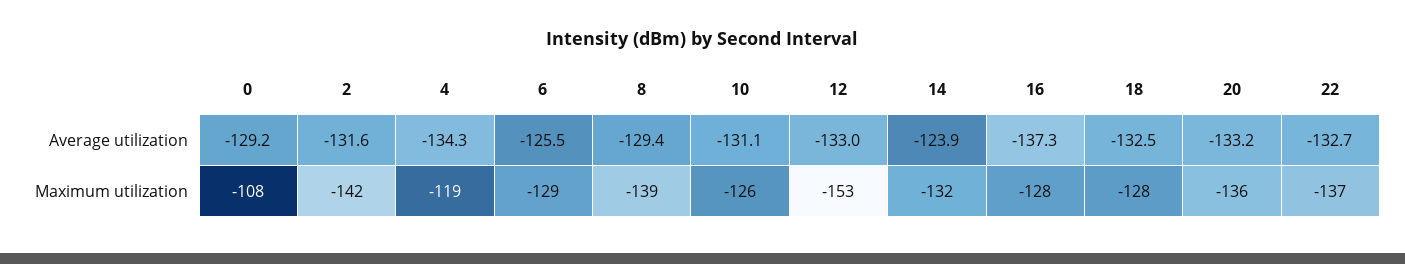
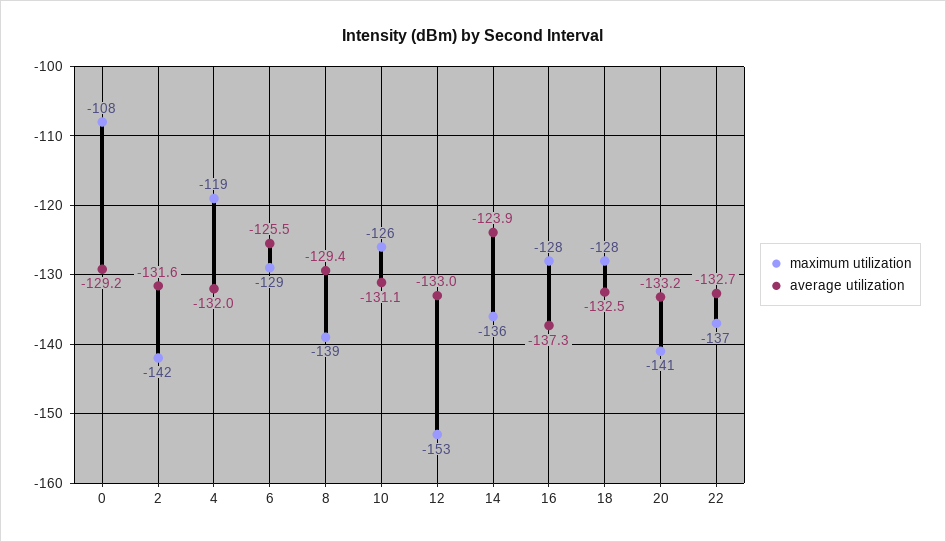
Average utilization, 4: -134.3 -> -132
Maximum utilization, 14: -132 -> -136
Maximum utilization, 20: -136 -> -141

